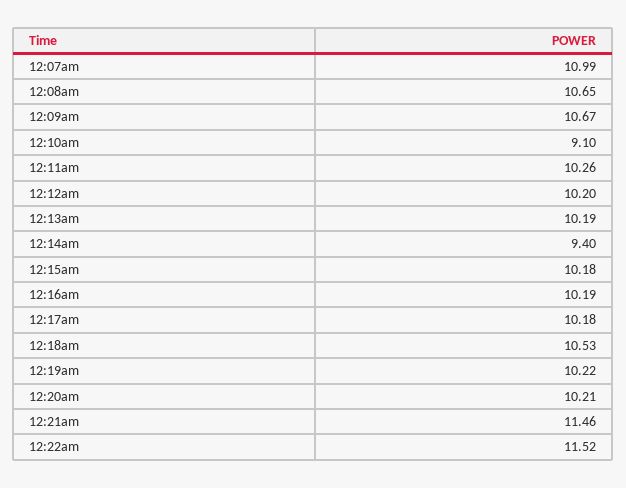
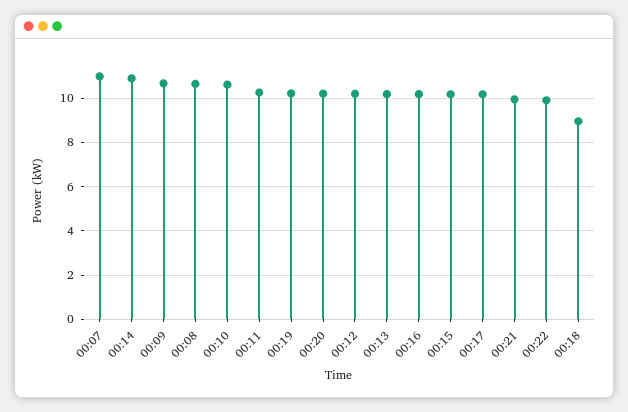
12:10am: 9.1 -> 10.5
12:14am: 9.4 -> 11
12:18am: 10.53 -> 9
12:21am: 11.46 -> 10
12:22am: 11.52 -> 10

